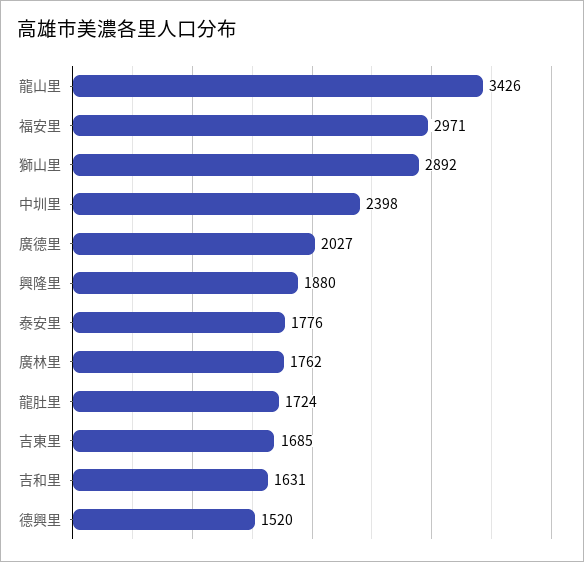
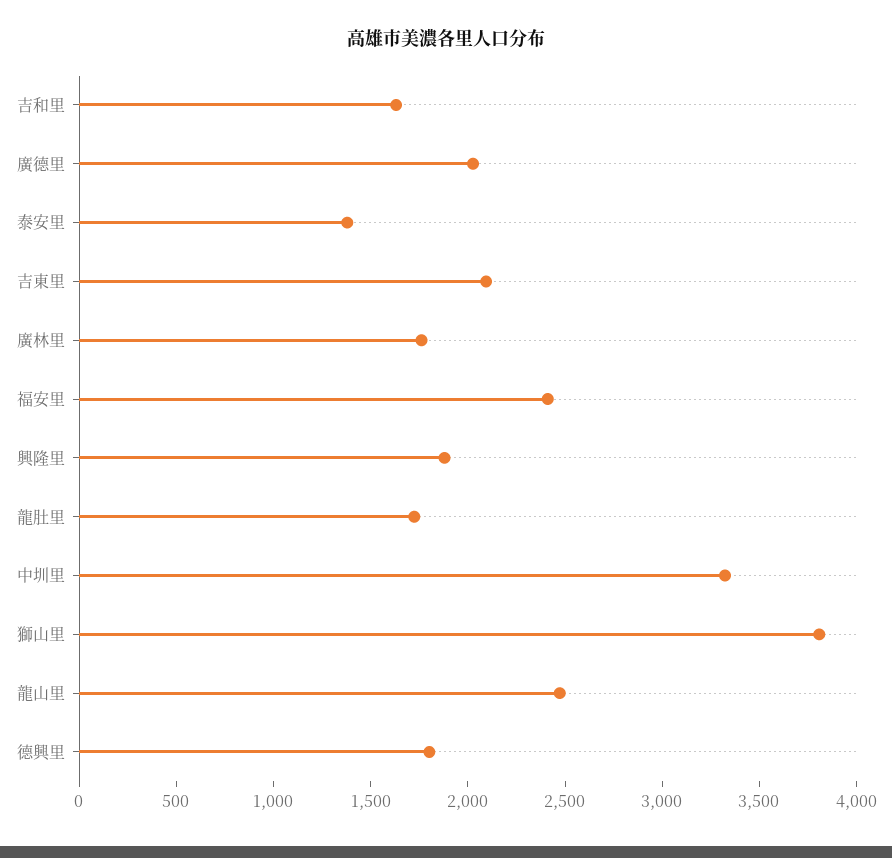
龍山里: 3426 -> 2500
福安里: 2971 -> 2400
獅山里: 2892 -> 3800
中圳里: 2398 -> 3300
泰安里: 1776 -> 1400
吉東里: 1685 -> 2100
德興里: 1520 -> 1800

